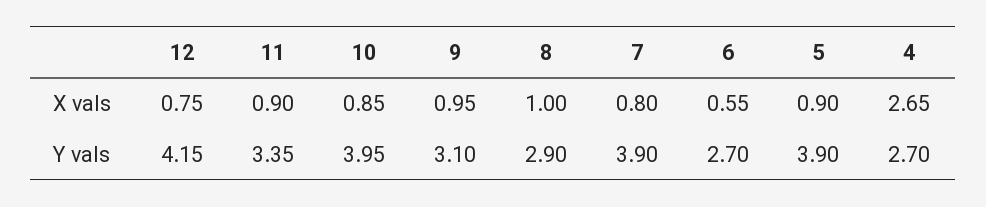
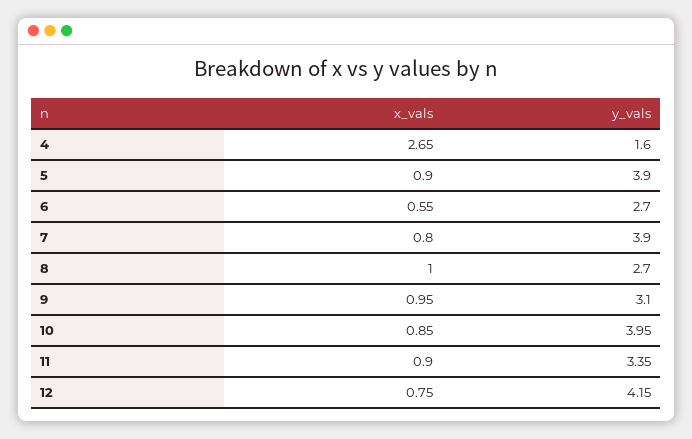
8, Y vals: 2.9 -> 2.7
4, Y vals: 2.7 -> 1.6

